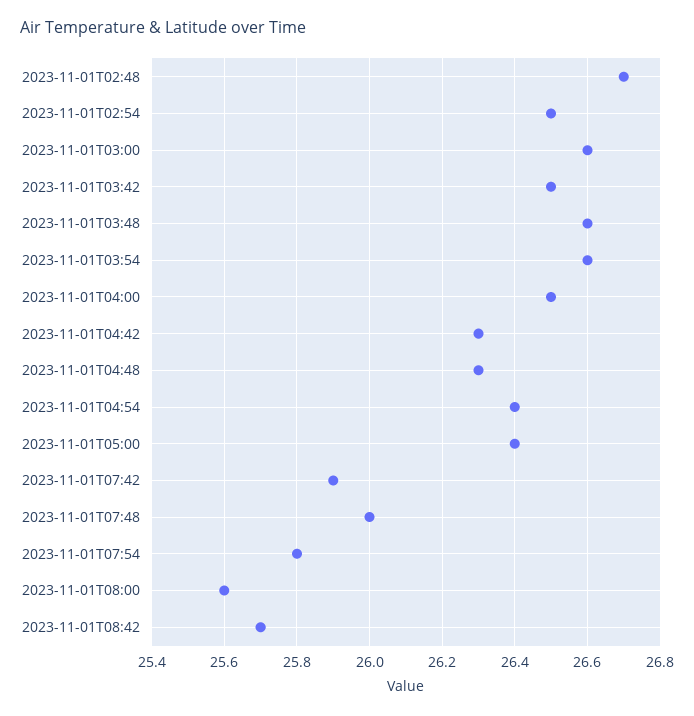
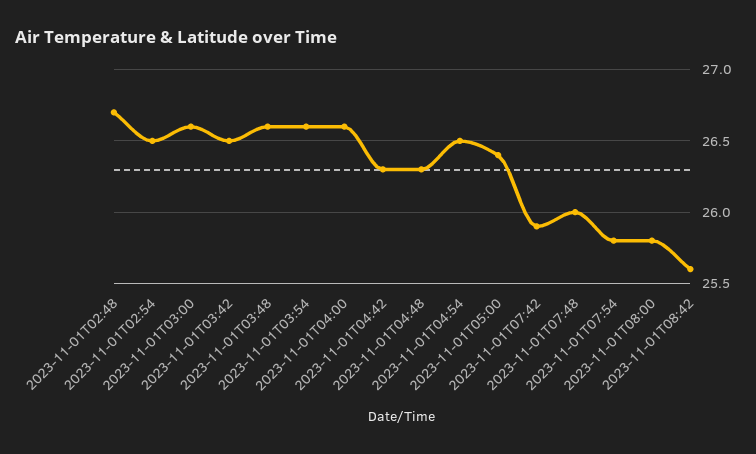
2023-11-01T04:00: 26.5 -> 26.6
2023-11-01T04:54: 26.4 -> 26.5
2023-11-01T08:00: 25.6 -> 25.8
2023-11-01T08:42: 25.7 -> 25.6

